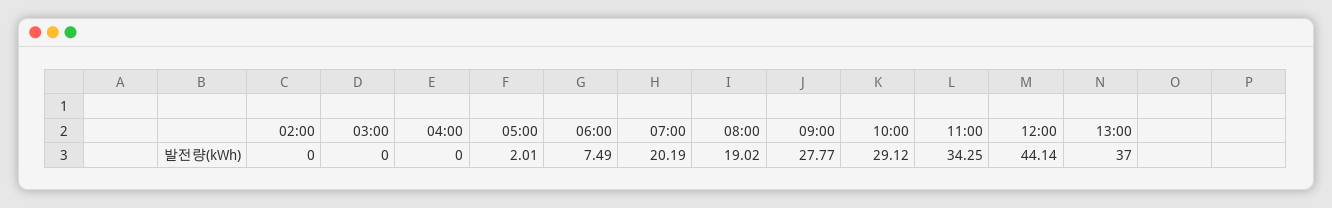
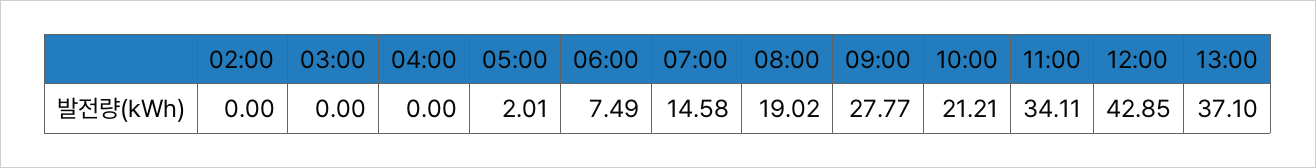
07:00: 20.19 -> 14.58
10:00: 29.12 -> 21.21
11:00: 34.25 -> 34.11
12:00: 44.14 -> 42.85
13:00: 37 -> 37.1

